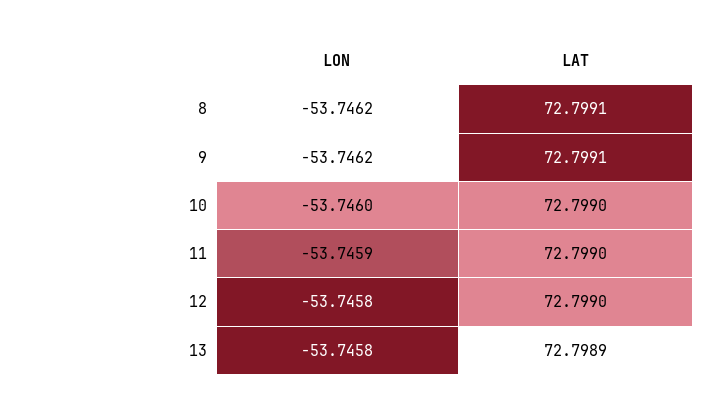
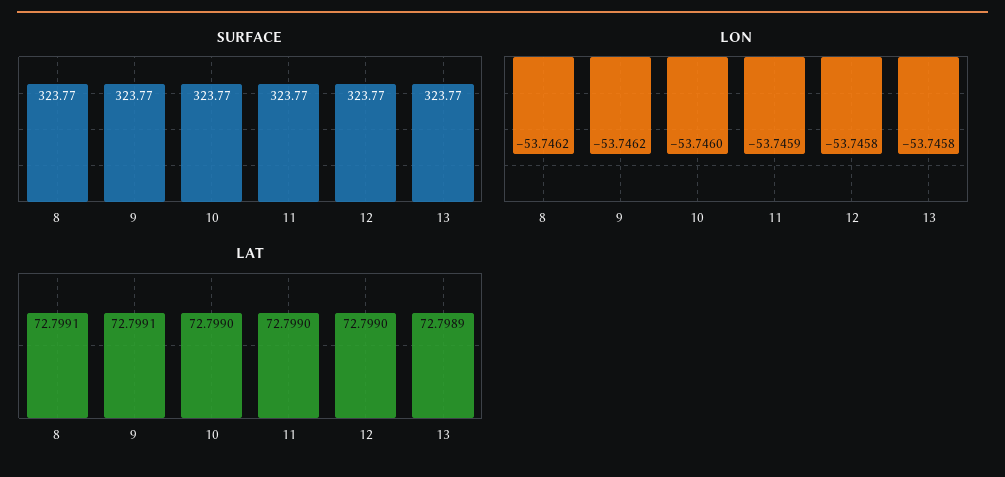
SURFACE, 8: none -> 323.77
SURFACE, 9: none -> 323.77
SURFACE, 10: none -> 323.77
SURFACE, 11: none -> 323.77
SURFACE, 12: none -> 323.77
SURFACE, 13: none -> 323.77

